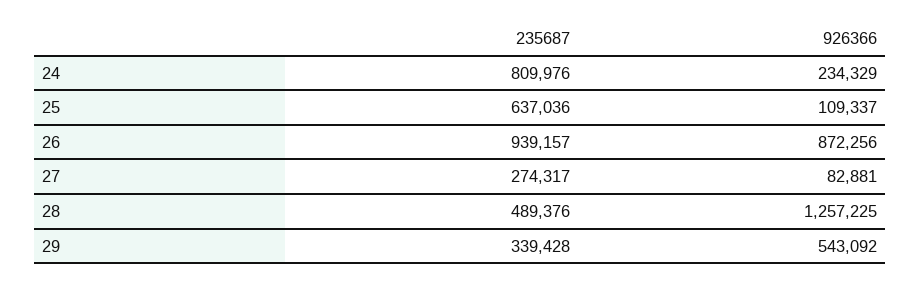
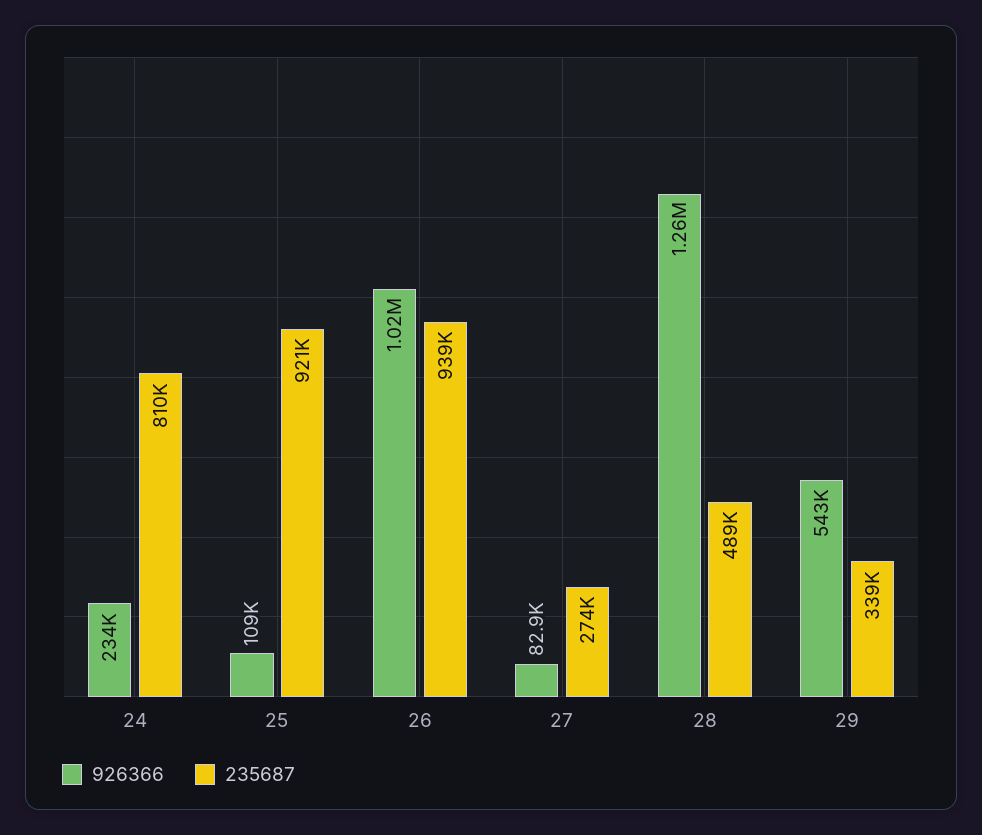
235687, 25: 637036 -> 921000
926366, 26: 872256 -> 1020000

